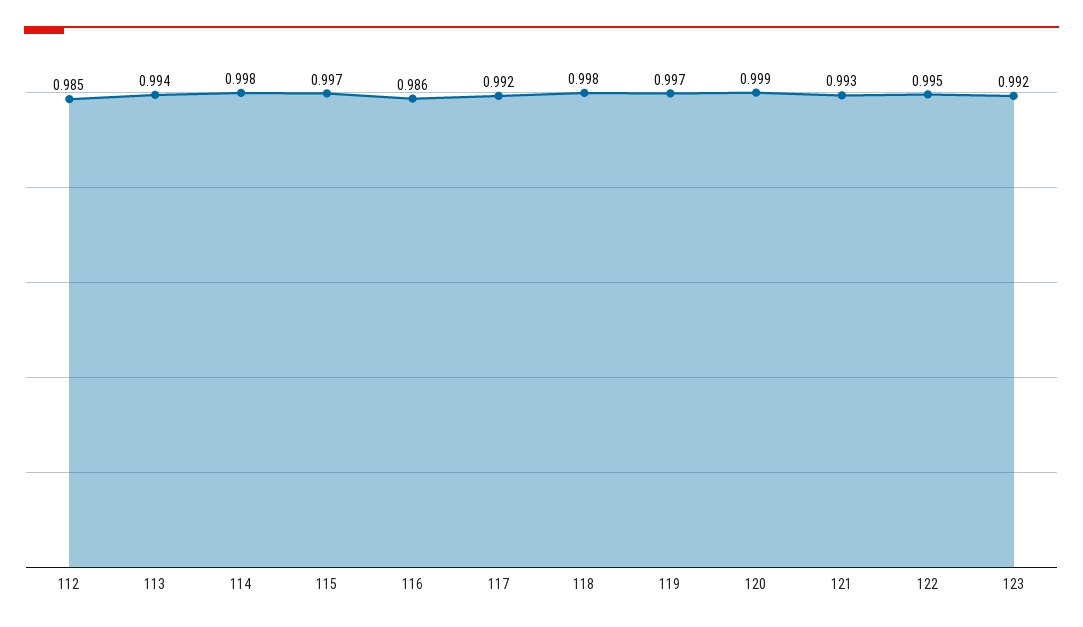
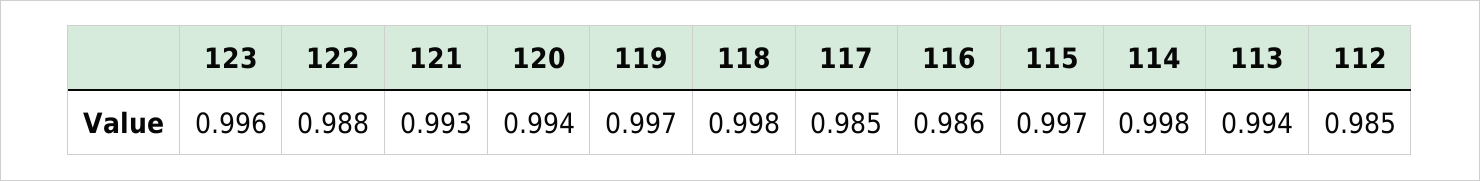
117: 0.992 -> 0.985
120: 0.999 -> 0.994
122: 0.995 -> 0.988
123: 0.992 -> 0.996

